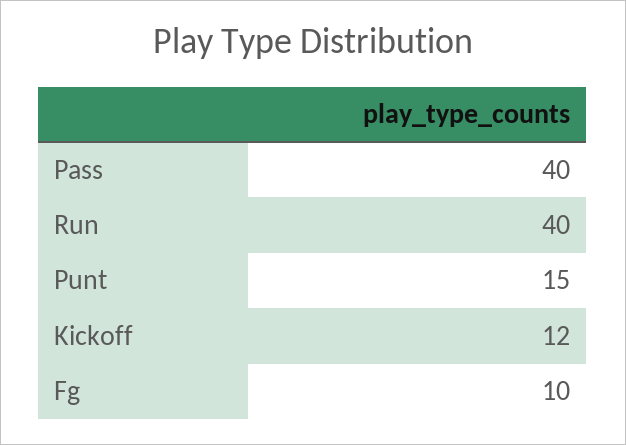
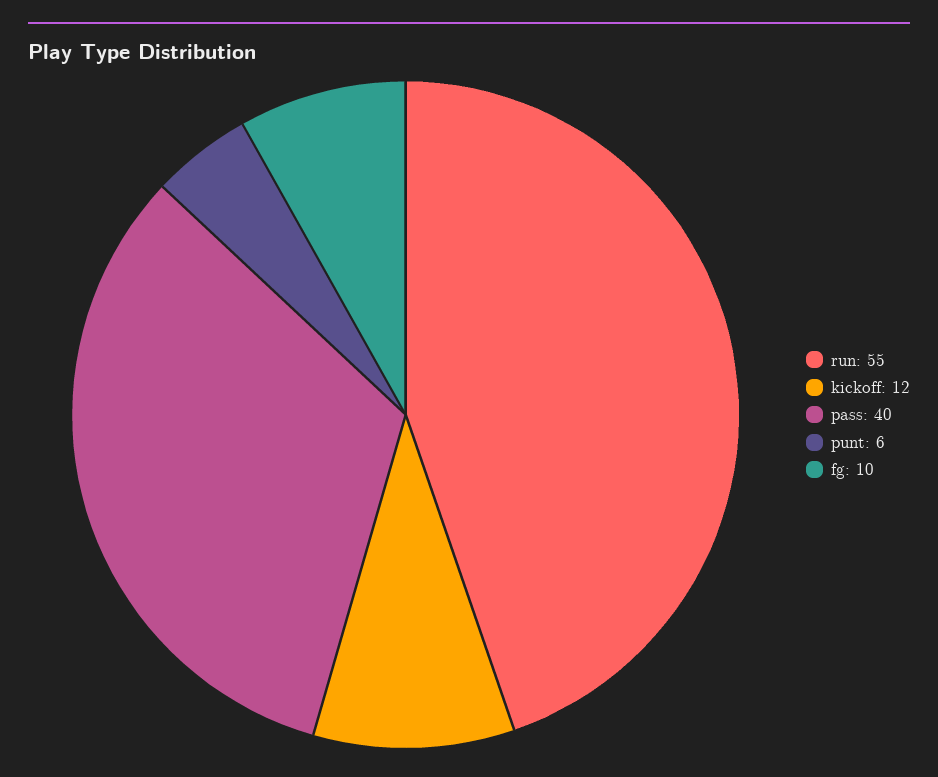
Run: 40 -> 55
Punt: 15 -> 6

